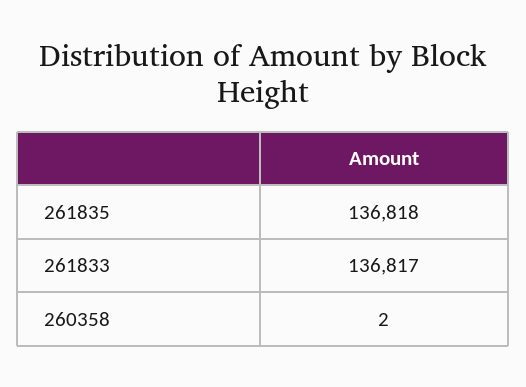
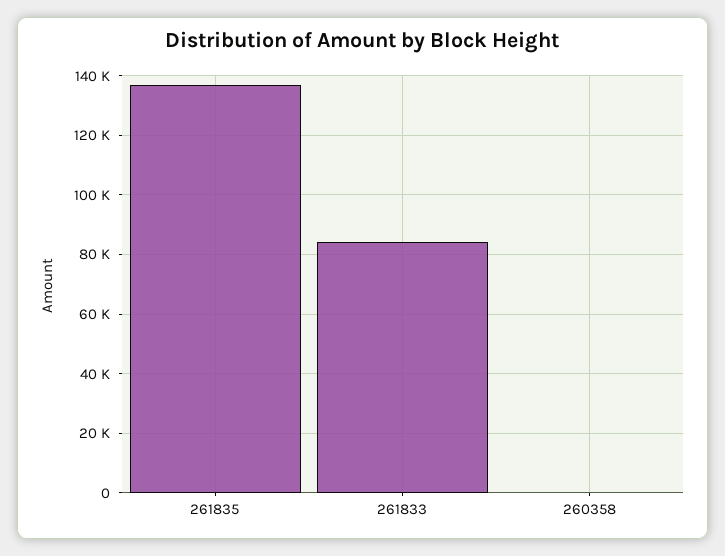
261833: 136817 -> 85000

